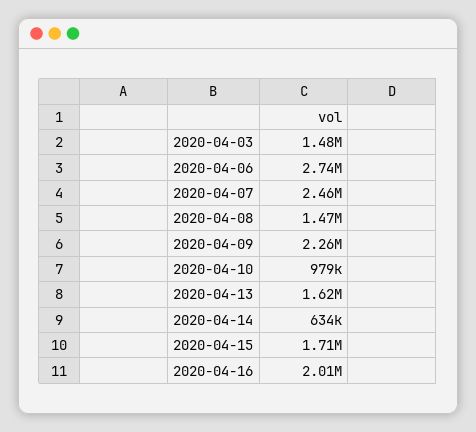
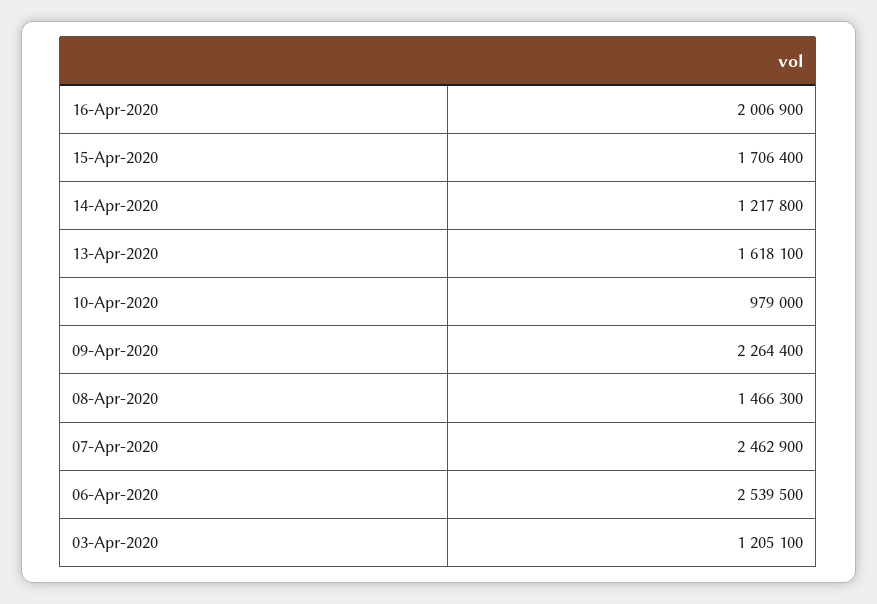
2020-04-03: 1480000 -> 1205100
2020-04-06: 2740000 -> 2539500
2020-04-14: 634000 -> 1217800

